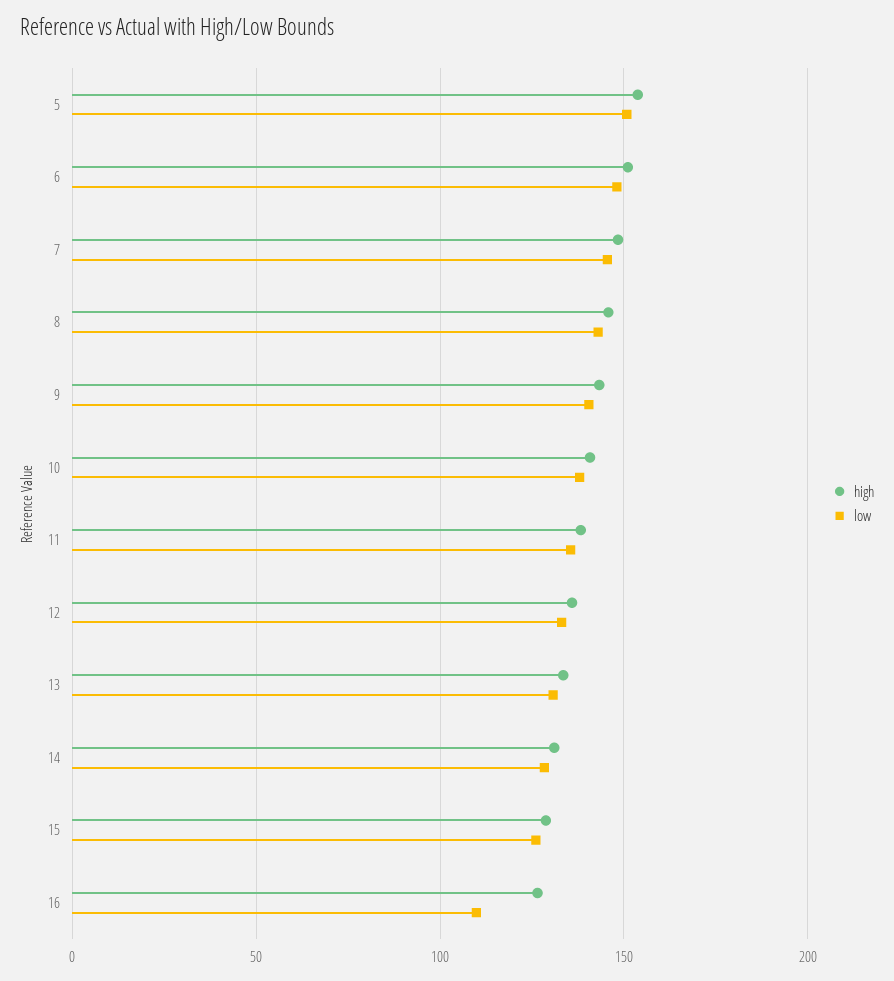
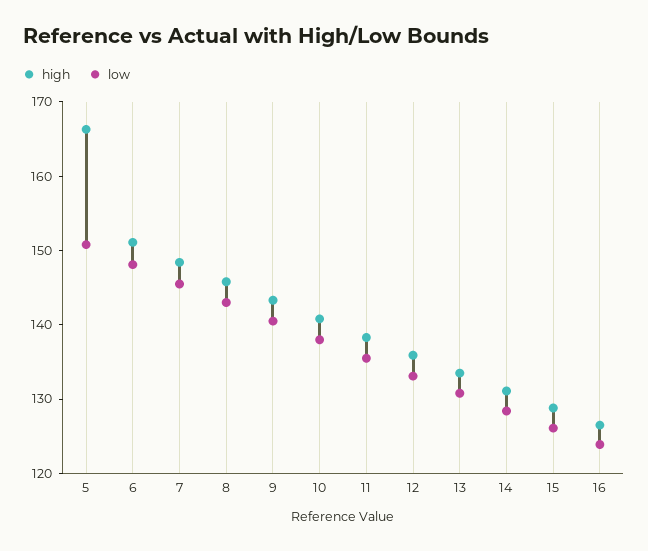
high, 5: 155 -> 166
low, 16: 110 -> 124

